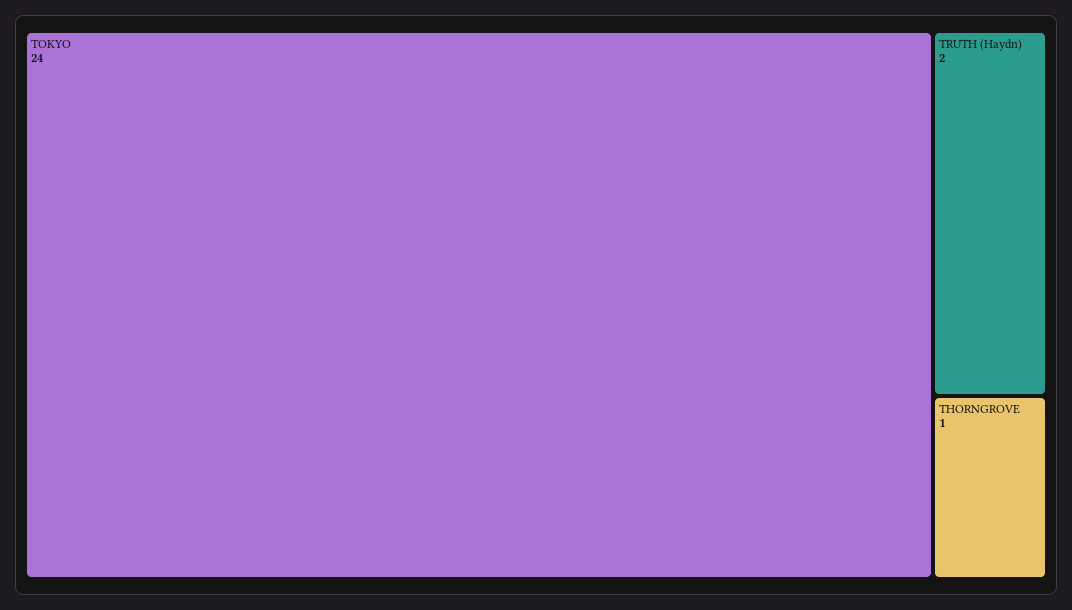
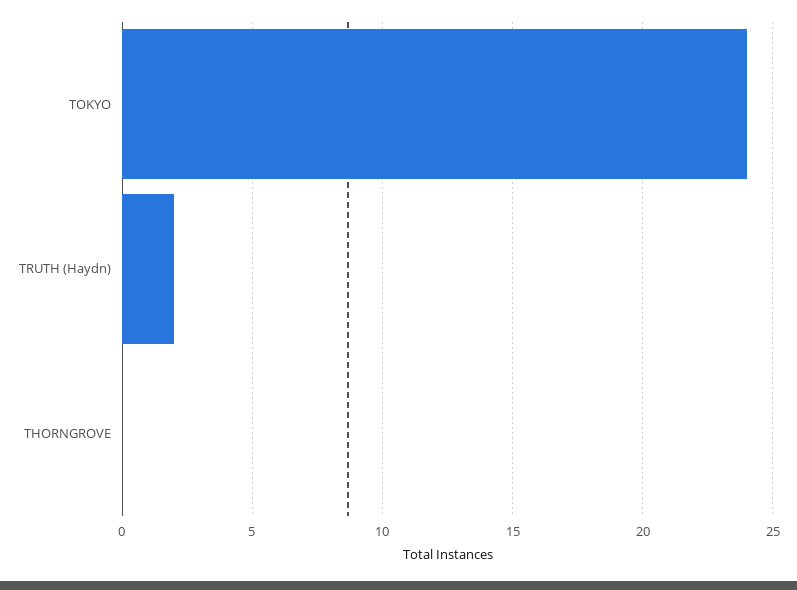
THORNGROVE: 1 -> 0

